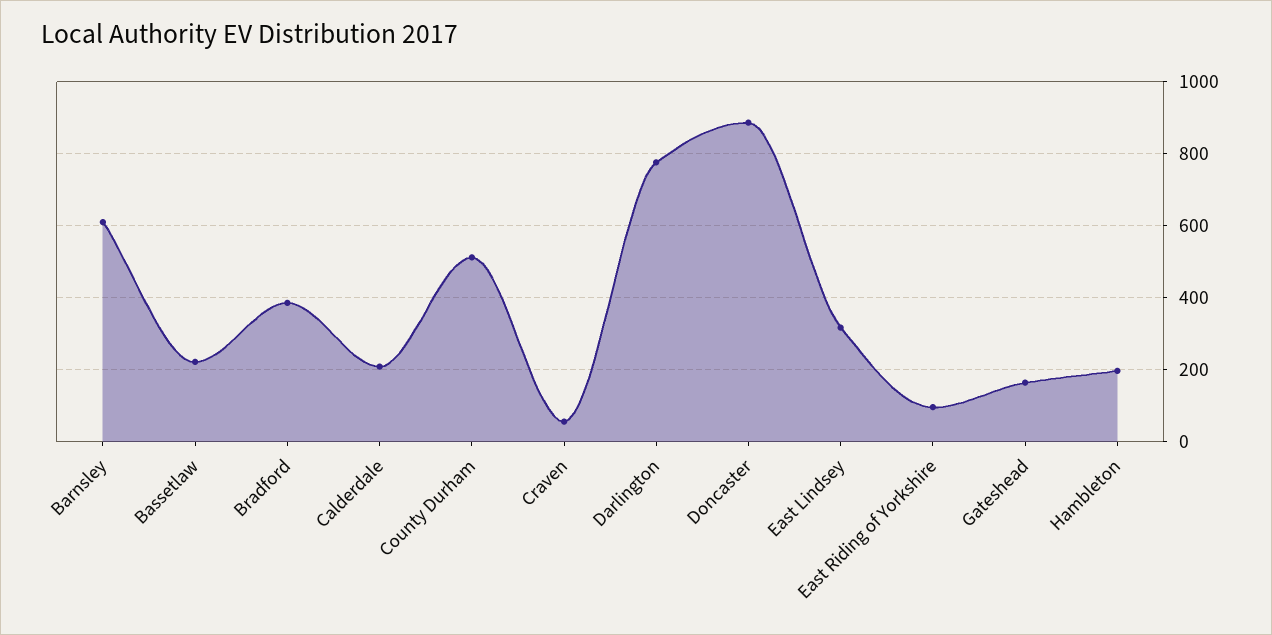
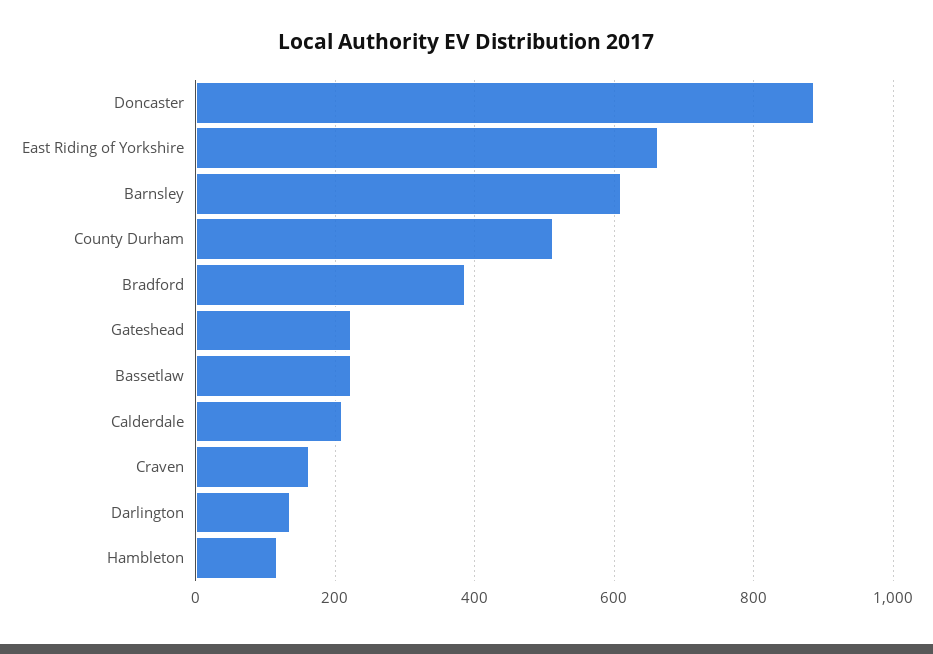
Craven: 60 -> 160
Darlington: 780 -> 140
East Lindsey: 320 -> none
East Riding of Yorkshire: 100 -> 660
Gateshead: 160 -> 220
Hambleton: 200 -> 120

